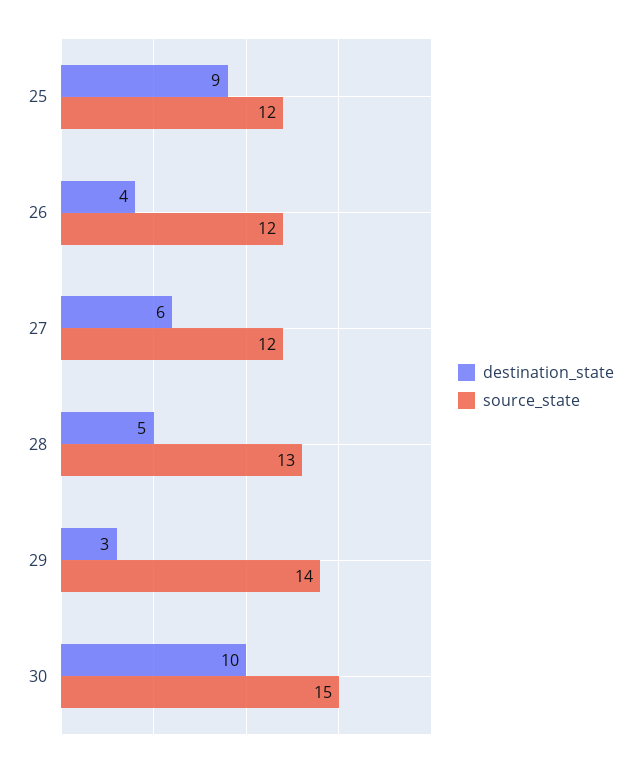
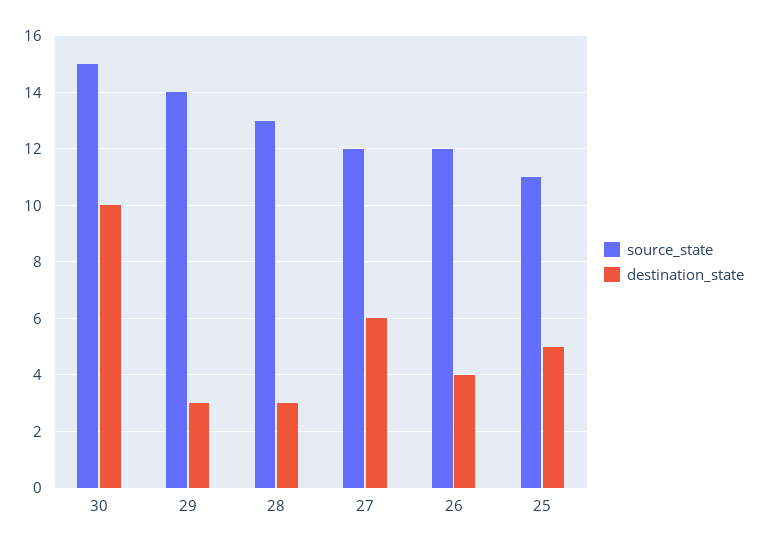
destination_state, 25: 9 -> 5
source_state, 25: 12 -> 11
destination_state, 28: 5 -> 3

